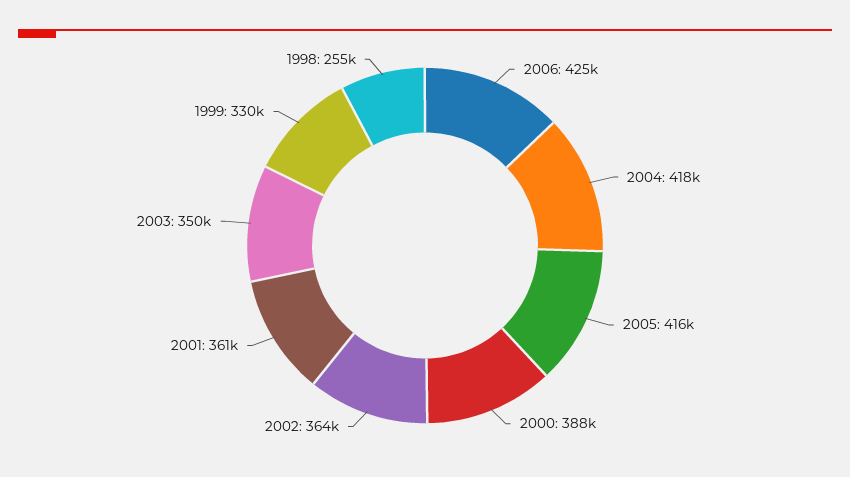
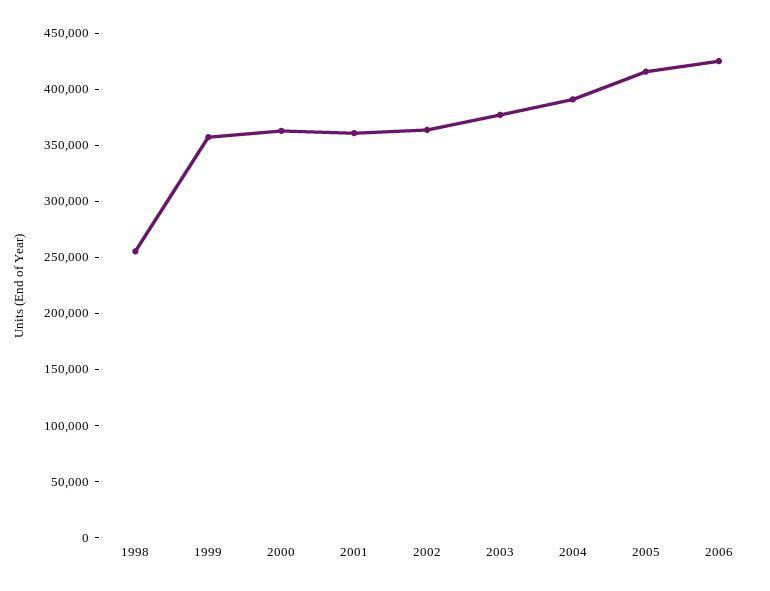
2004: 418000 -> 390000
2000: 388000 -> 360000
2003: 350000 -> 380000
1999: 330000 -> 360000

